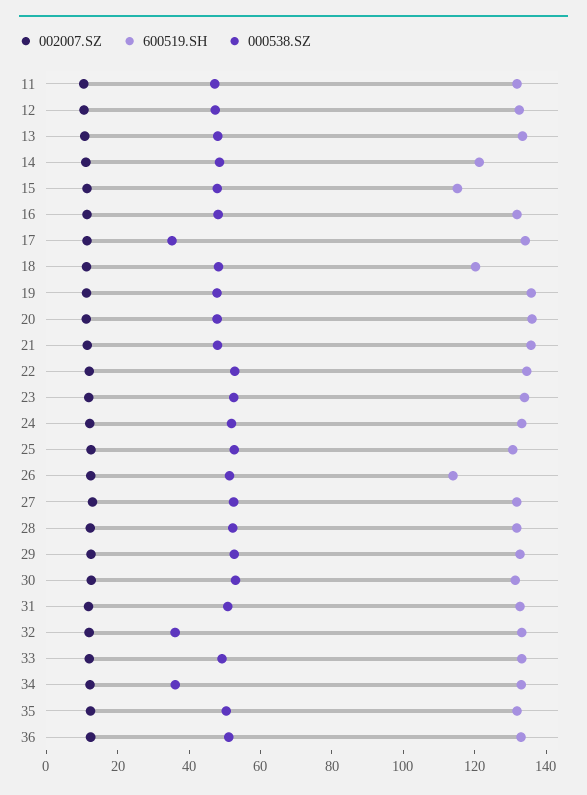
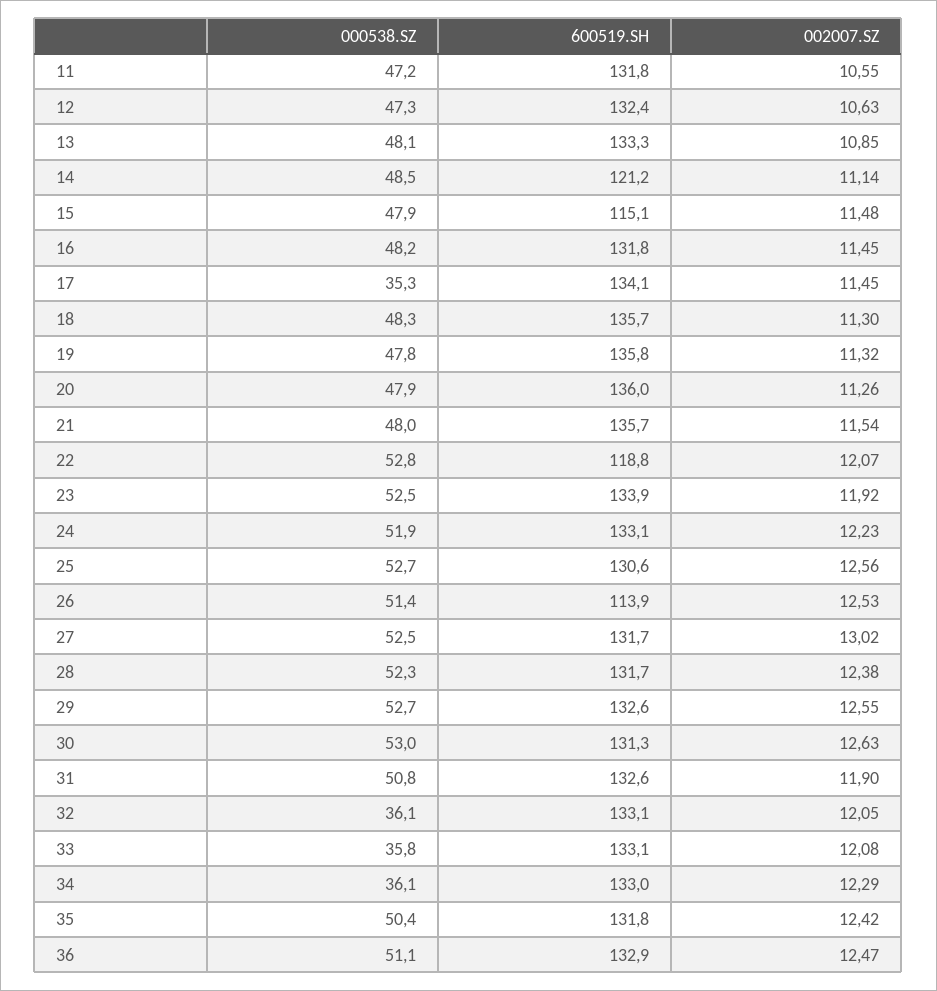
600519.SH, 18: 120 -> 135.7
600519.SH, 22: 135 -> 118.8
000538.SZ, 33: 50 -> 35.8

